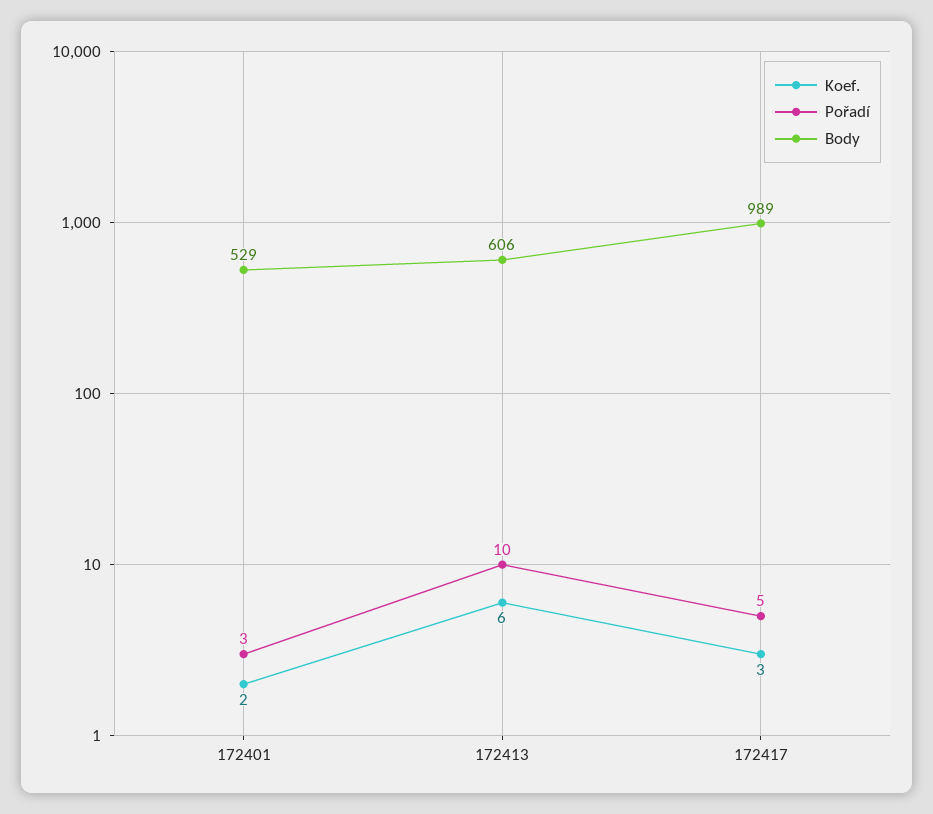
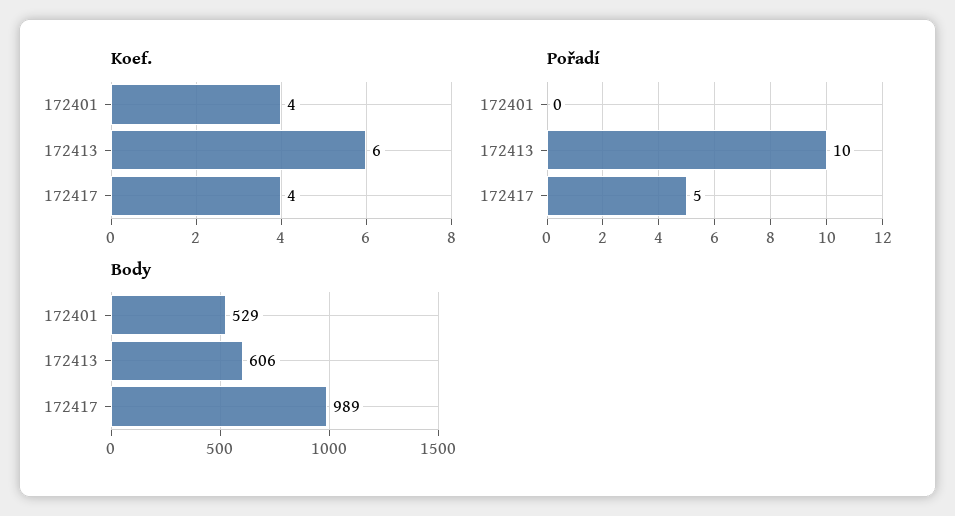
Koef., 172401: 2 -> 4
Pořadí, 172401: 3 -> 0
Koef., 172417: 3 -> 4

